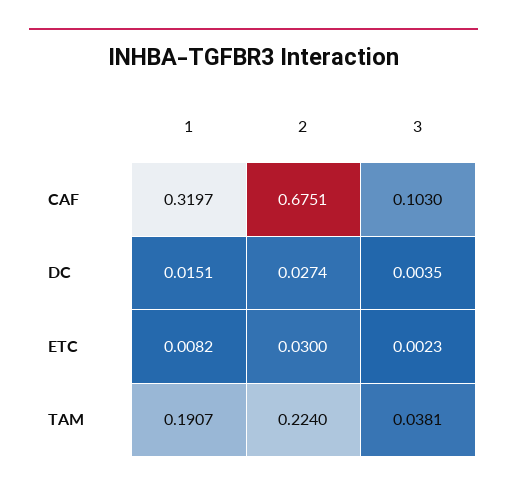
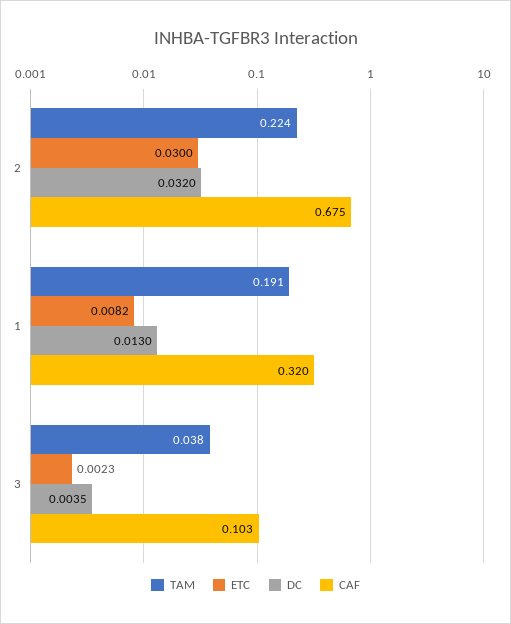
DC, 1: 0.0151 -> 0.013
DC, 2: 0.0274 -> 0.032

